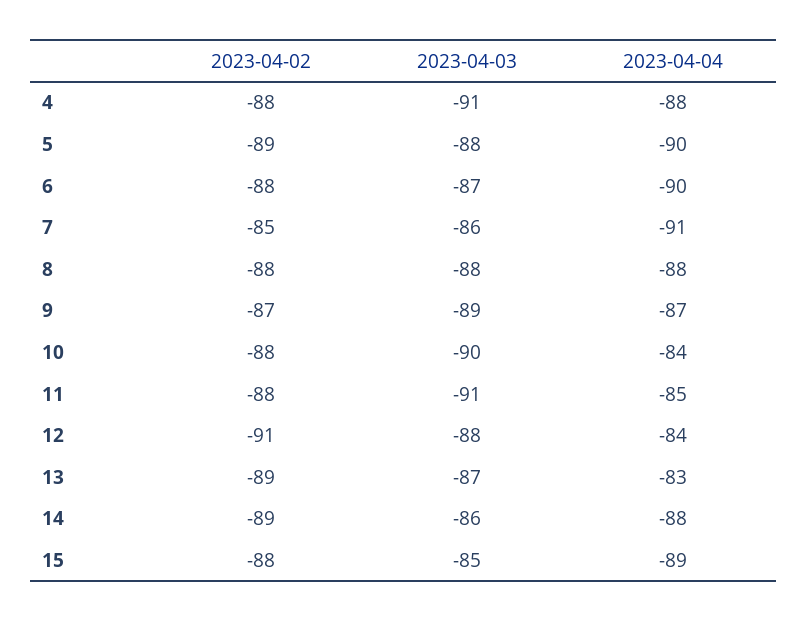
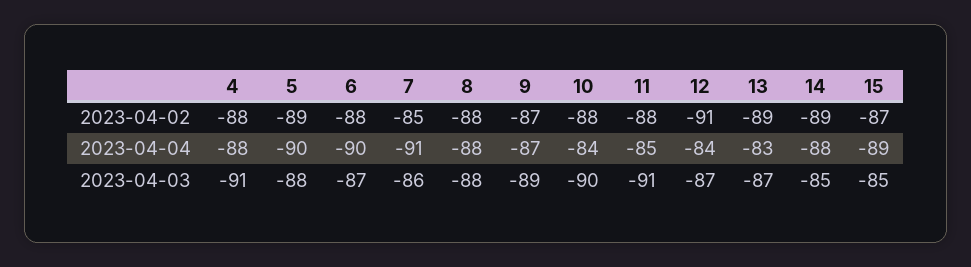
2023-04-03, 12: -88 -> -87
2023-04-03, 14: -86 -> -85
2023-04-02, 15: -88 -> -87

